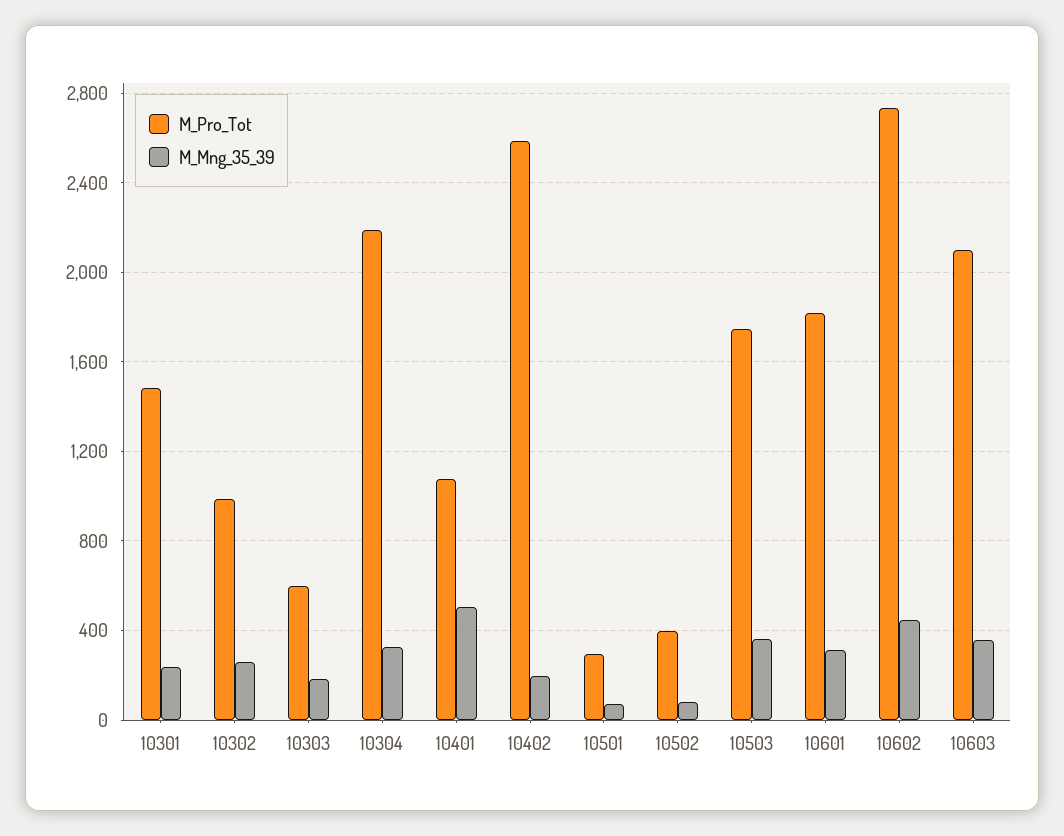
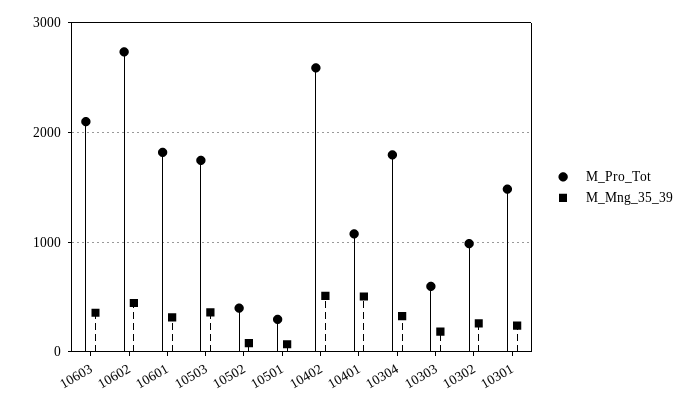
M_Pro_Tot, 10304: 2200 -> 1800
M_Mng_35_39, 10402: 200 -> 500

